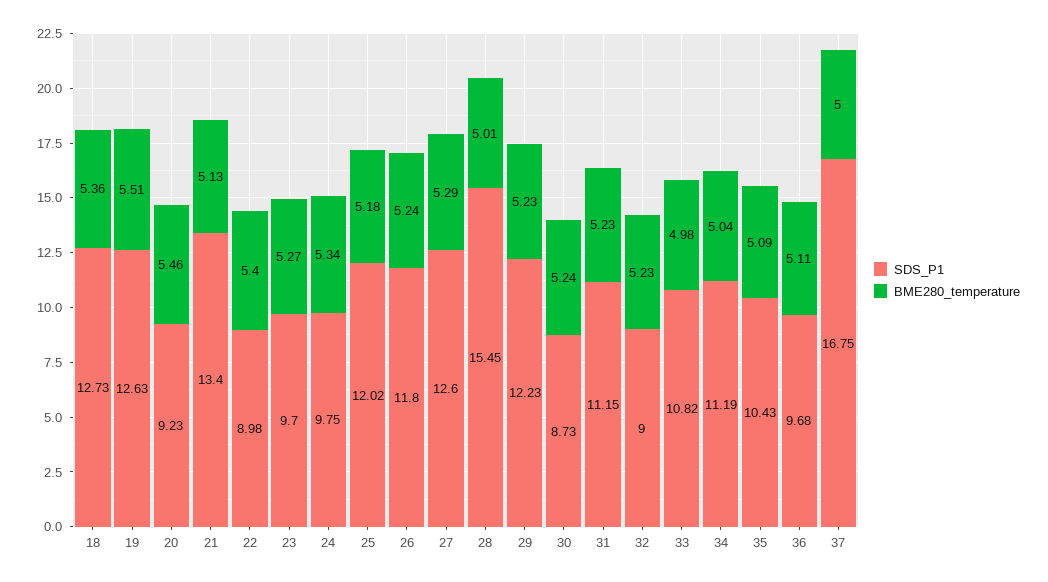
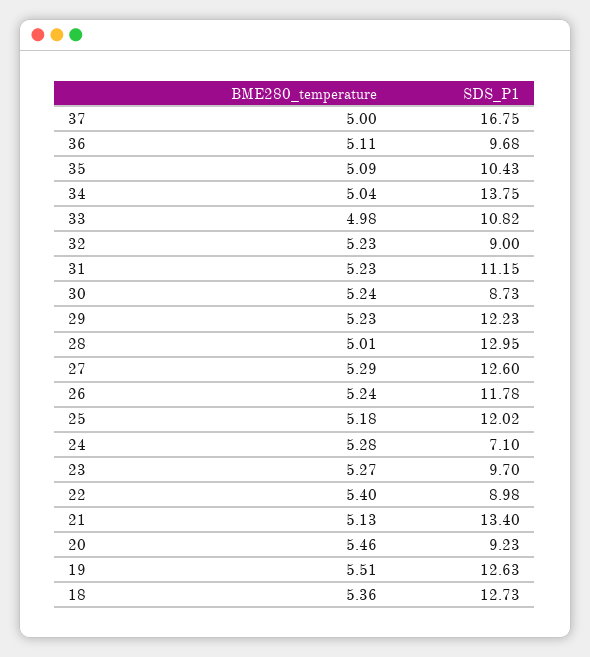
SDS_P1, 24: 9.75 -> 7.1
BME280_temperature, 24: 5.34 -> 5.28
SDS_P1, 26: 11.8 -> 11.78
SDS_P1, 28: 15.45 -> 12.95
SDS_P1, 34: 11.19 -> 13.75

